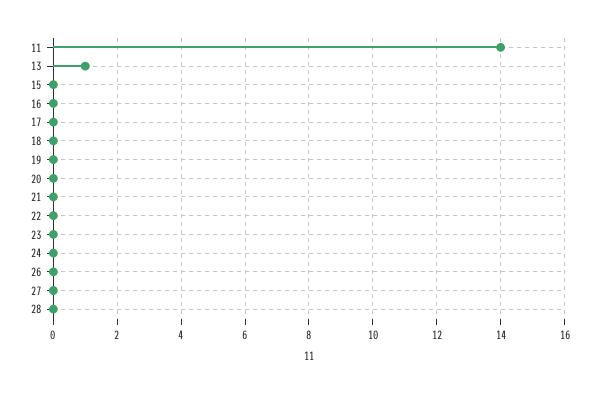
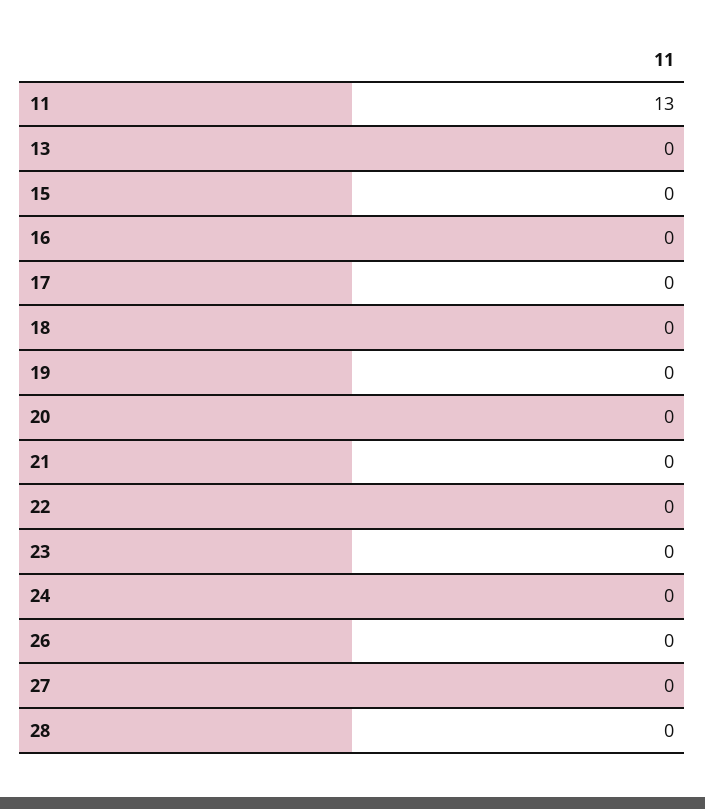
11: 14 -> 13
13: 1 -> 0

